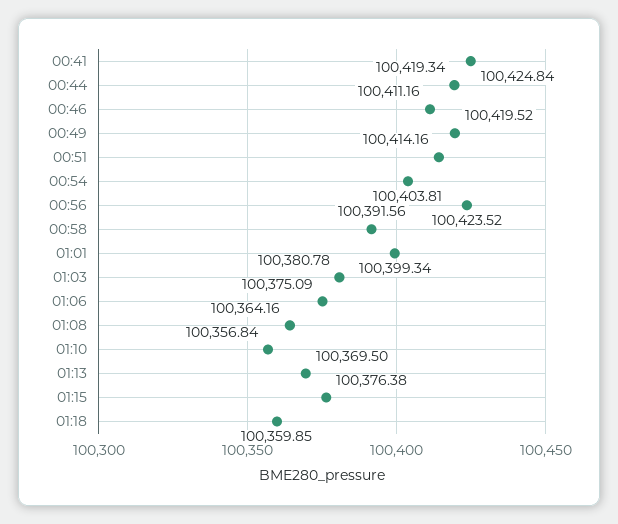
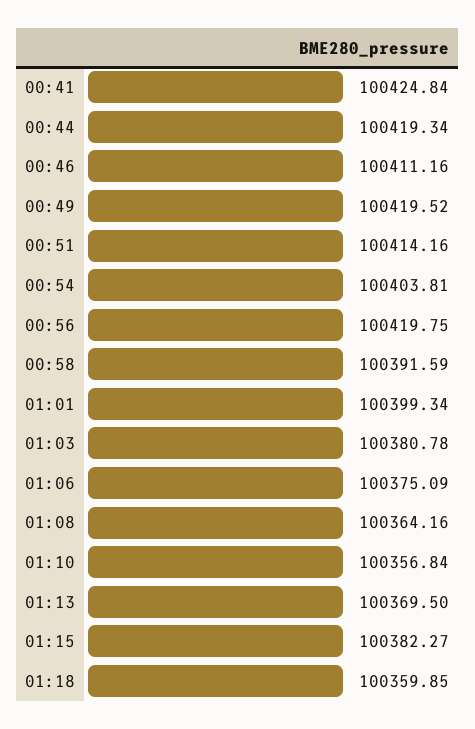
00:56: 100423.52 -> 100419.75
00:58: 100391.56 -> 100391.59
01:15: 100376.38 -> 100382.27

